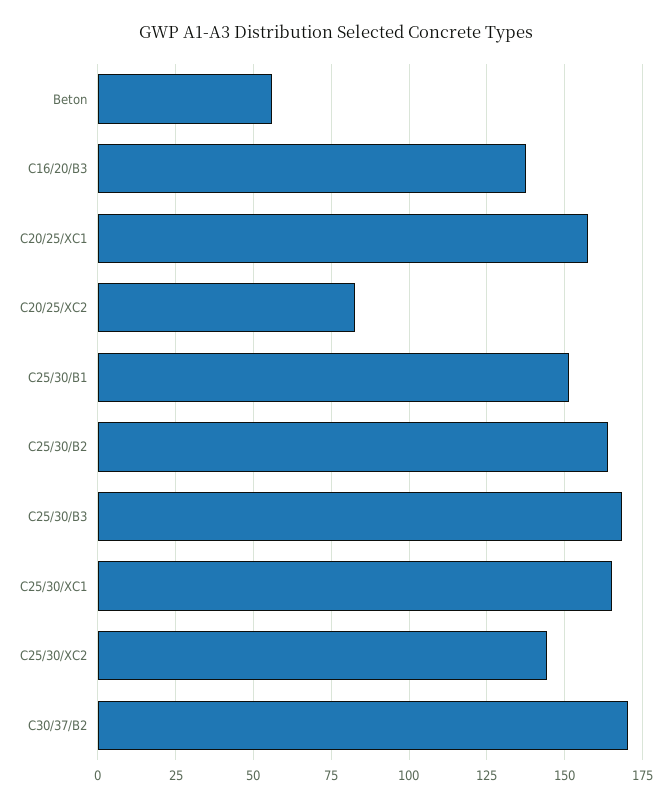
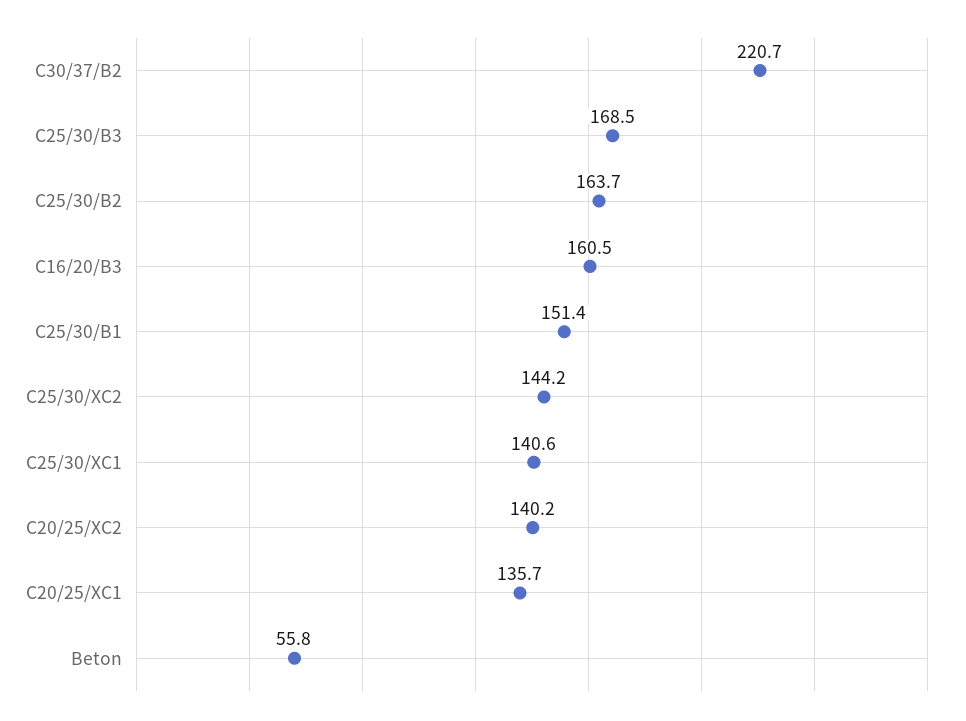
C16/20/B3: 137.5 -> 160.5
C20/25/XC1: 157.5 -> 135.7
C20/25/XC2: 82.5 -> 140.2
C25/30/XC1: 165 -> 140.6
C30/37/B2: 170 -> 220.7

